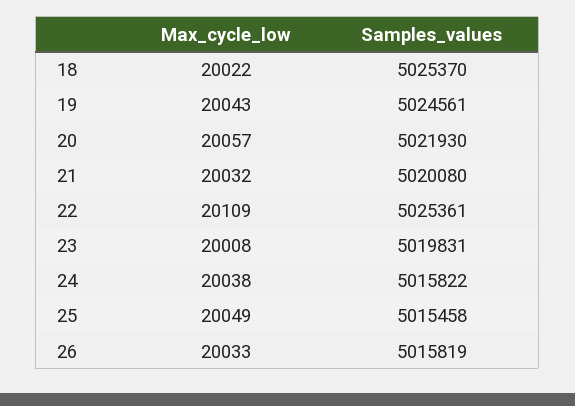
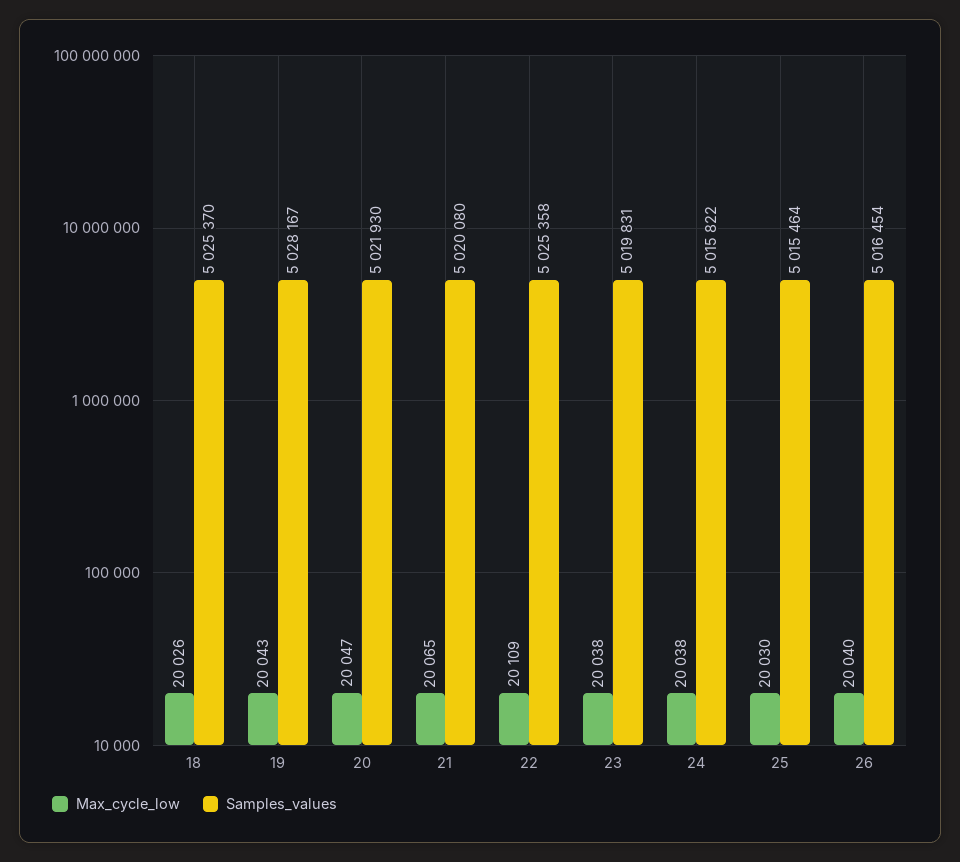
Max_cycle_low, 18: 20022 -> 20026
Samples_values, 19: 5024561 -> 5028167
Max_cycle_low, 20: 20057 -> 20047
Max_cycle_low, 21: 20032 -> 20065
Samples_values, 22: 5025361 -> 5025358
Max_cycle_low, 23: 20008 -> 20038
Max_cycle_low, 25: 20049 -> 20030
Samples_values, 25: 5015458 -> 5015464
Max_cycle_low, 26: 20033 -> 20040
Samples_values, 26: 5015819 -> 5016454

